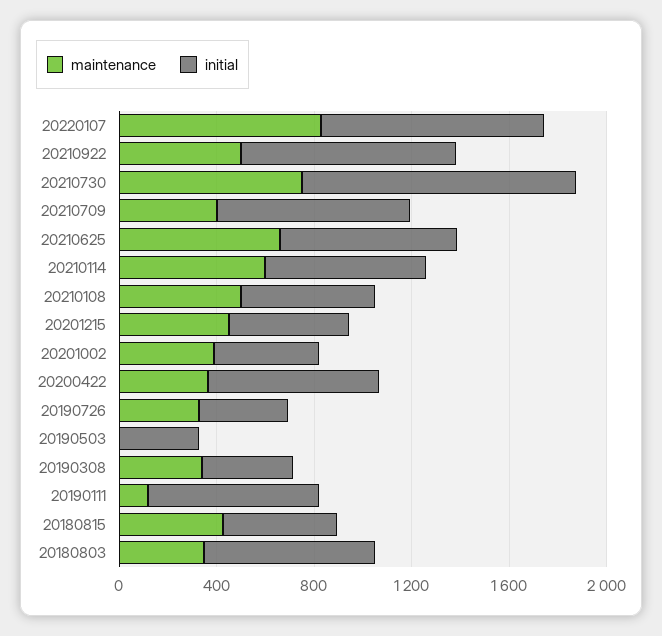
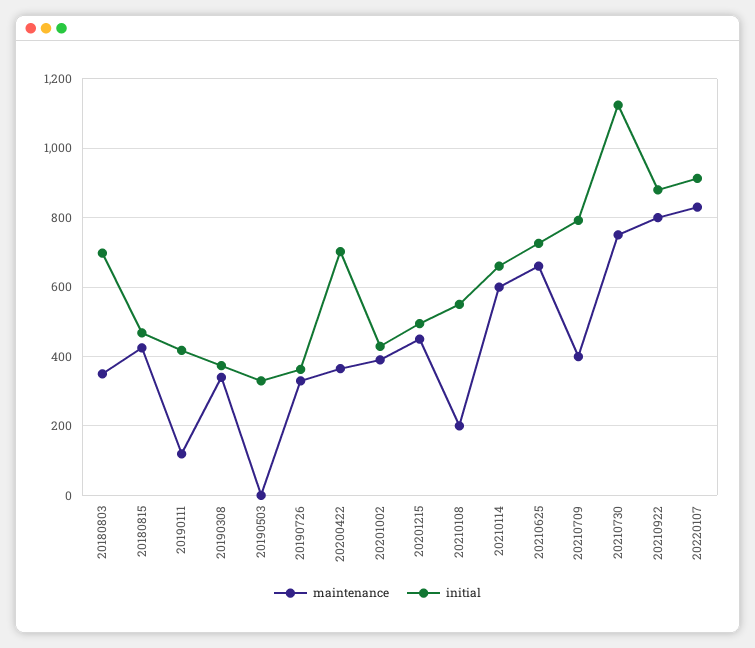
maintenance, 20210922: 500 -> 800
maintenance, 20210108: 500 -> 200
initial, 20190111: 700 -> 420

